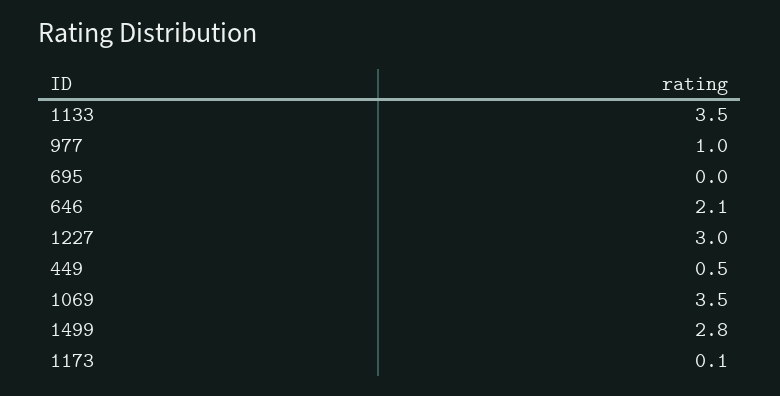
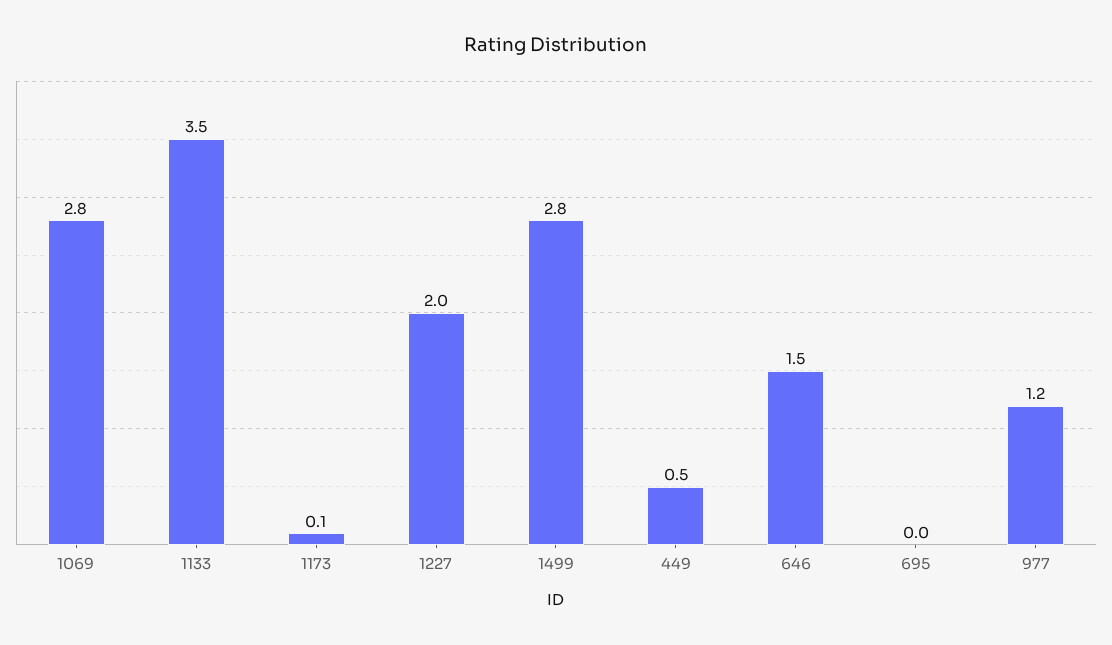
977: 1 -> 1.2
646: 2.1 -> 1.5
1227: 3 -> 2
1069: 3.5 -> 2.8

